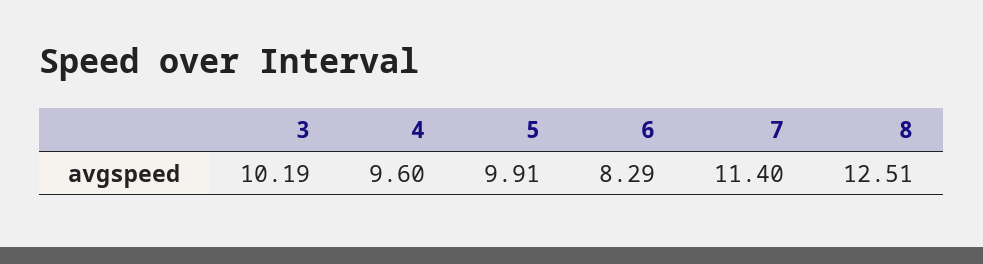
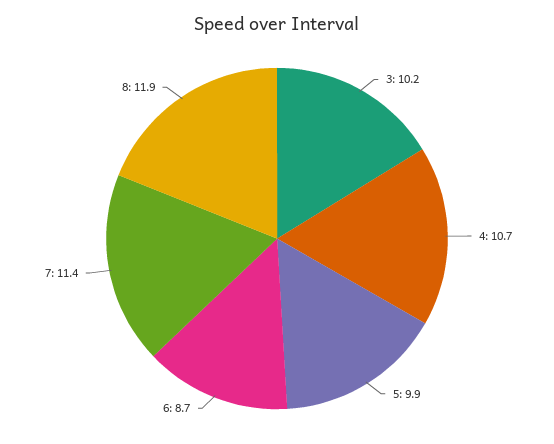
4: 9.6 -> 10.7
6: 8.29 -> 8.7
8: 12.51 -> 11.9

